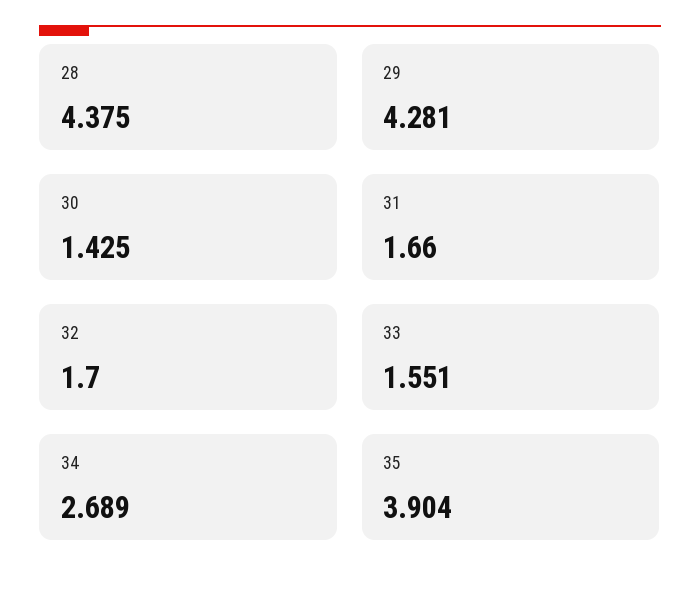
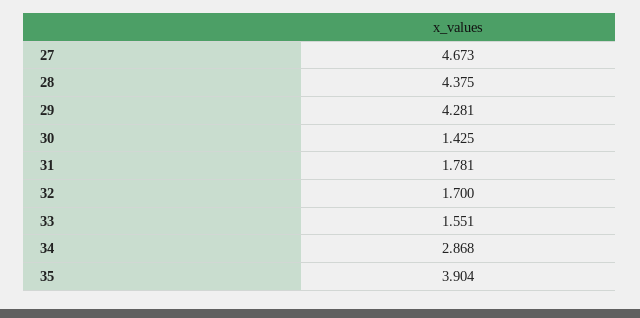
31: 1.66 -> 1.781
34: 2.689 -> 2.868
27: none -> 4.673

